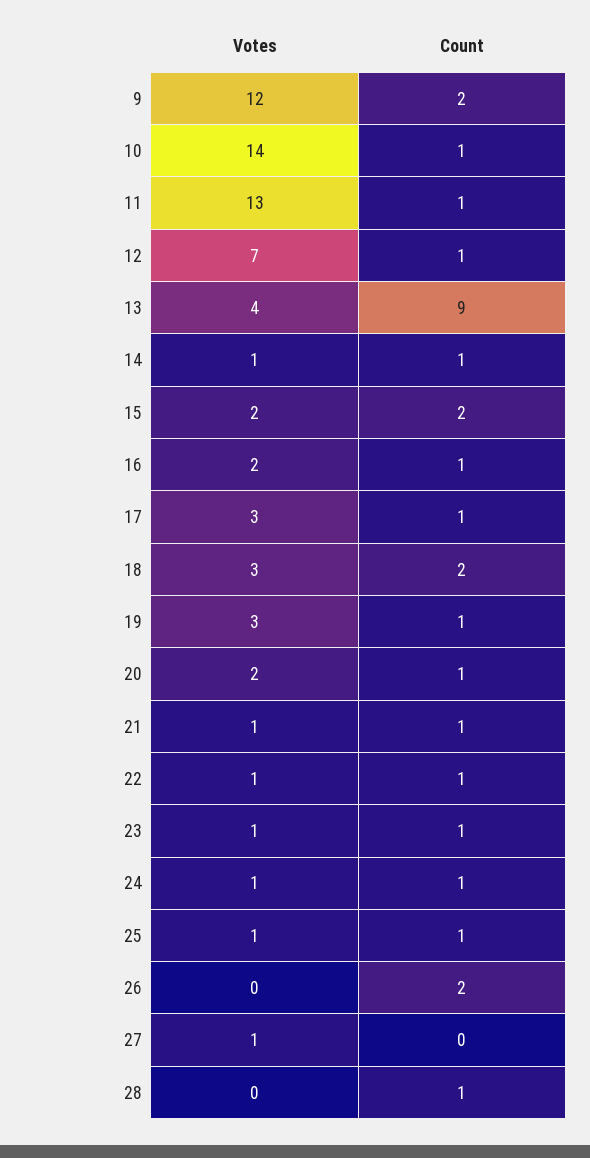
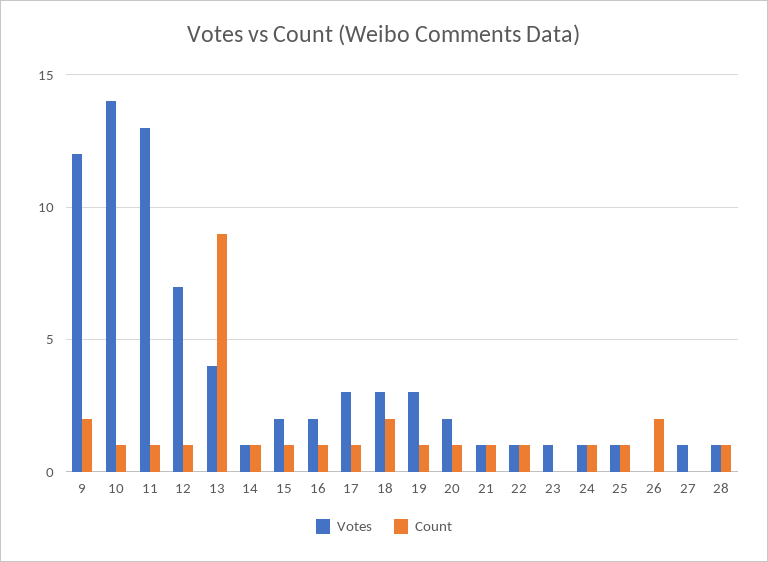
Count, 15: 2 -> 1
Count, 23: 1 -> 0
Votes, 28: 0 -> 1

